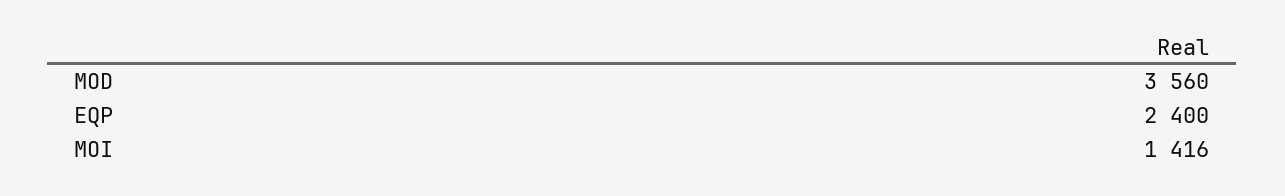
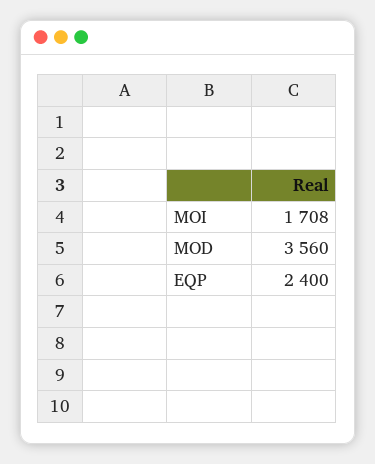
MOI: 1416 -> 1708

